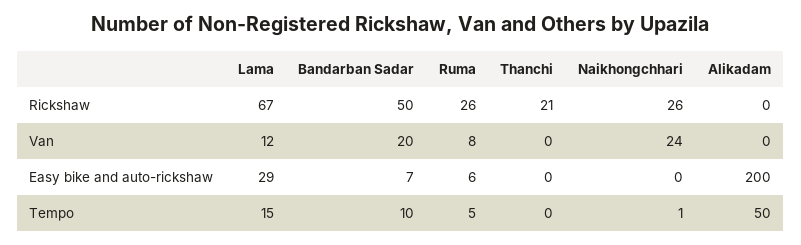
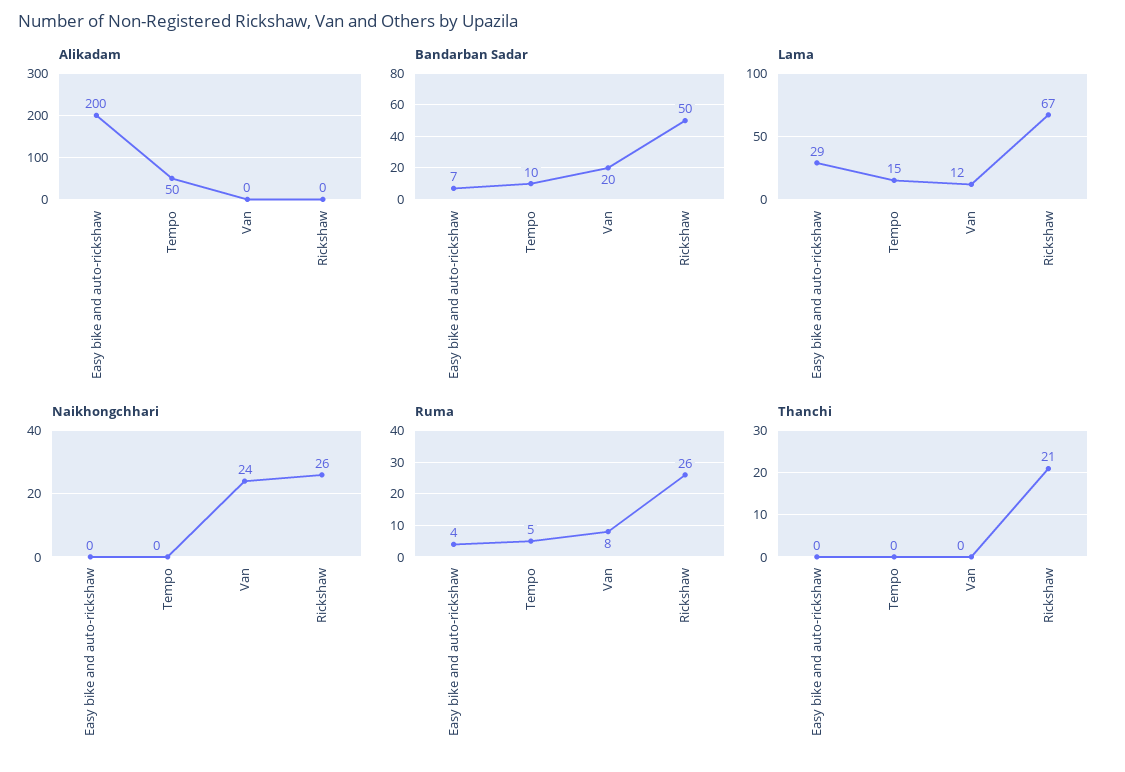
Ruma, Easy bike and auto-rickshaw: 6 -> 4
Naikhongchhari, Tempo: 1 -> 0

